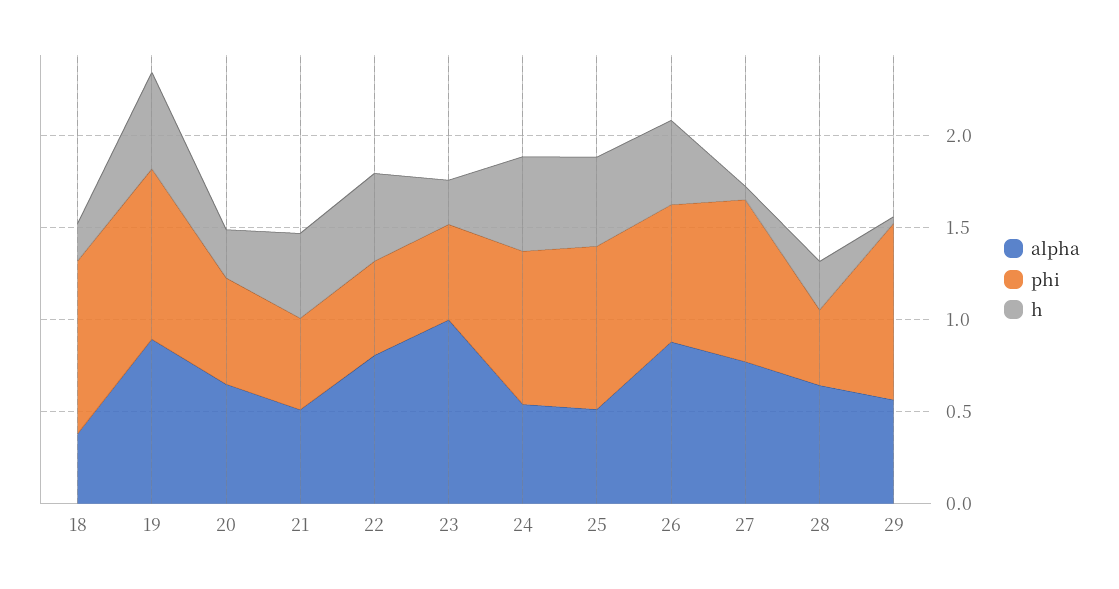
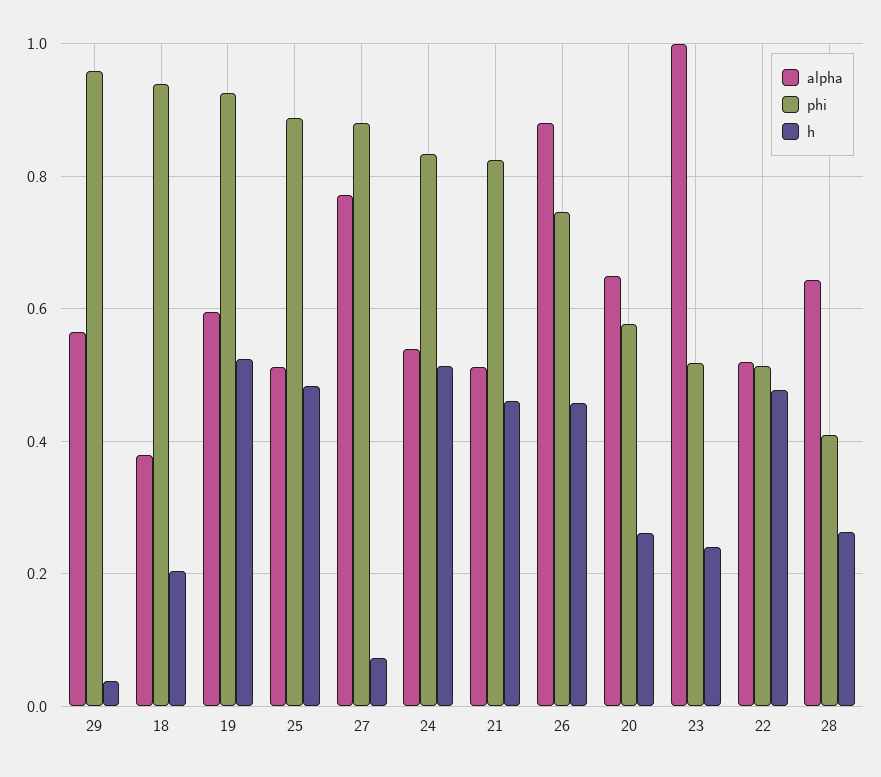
alpha, 19: 0.9 -> 0.6
phi, 21: 0.5 -> 0.82
alpha, 22: 0.8 -> 0.52

